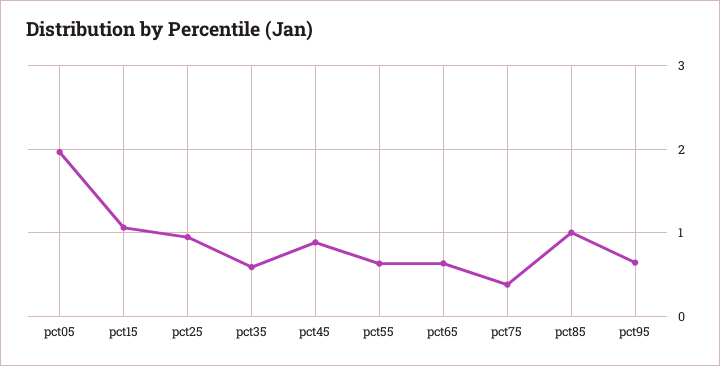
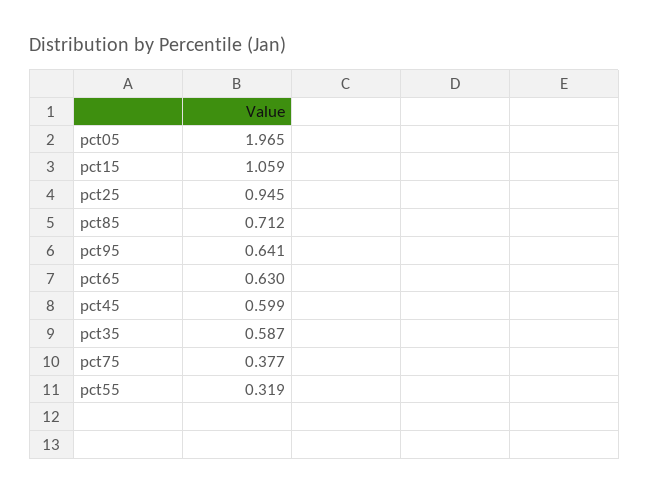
pct45: 0.9 -> 0.599
pct55: 0.6 -> 0.319
pct85: 1 -> 0.712

